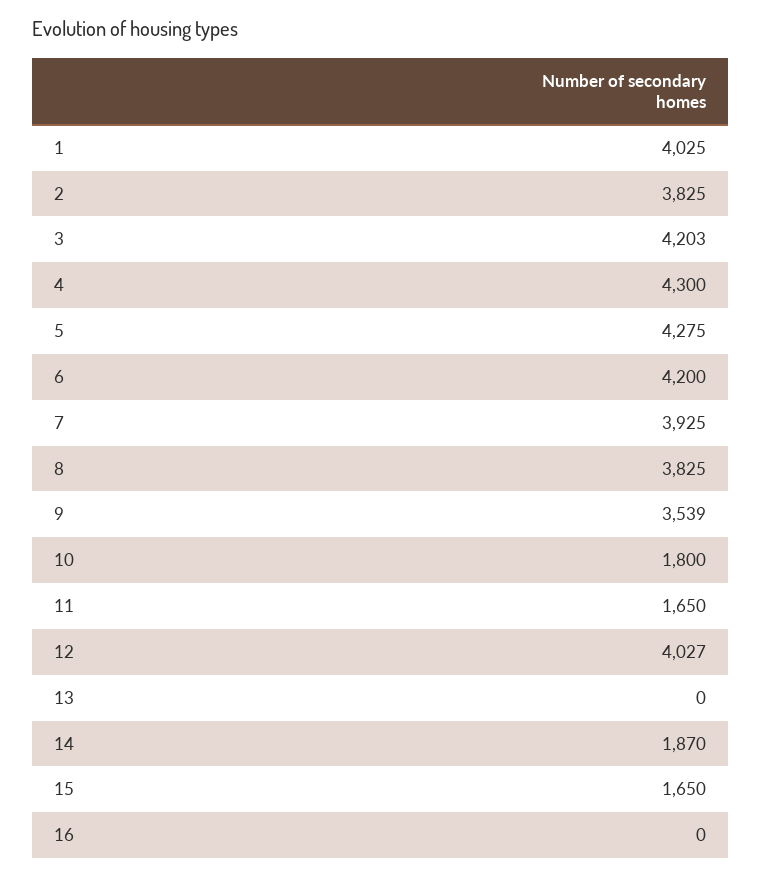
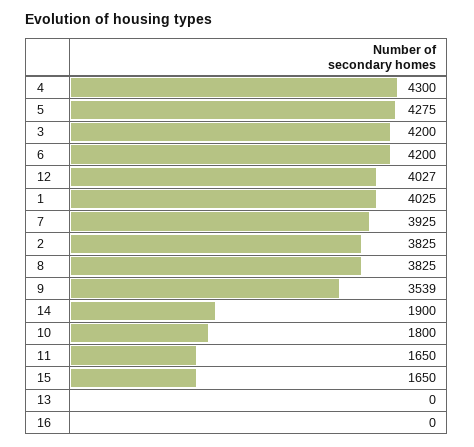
3: 4203 -> 4200
14: 1870 -> 1900

